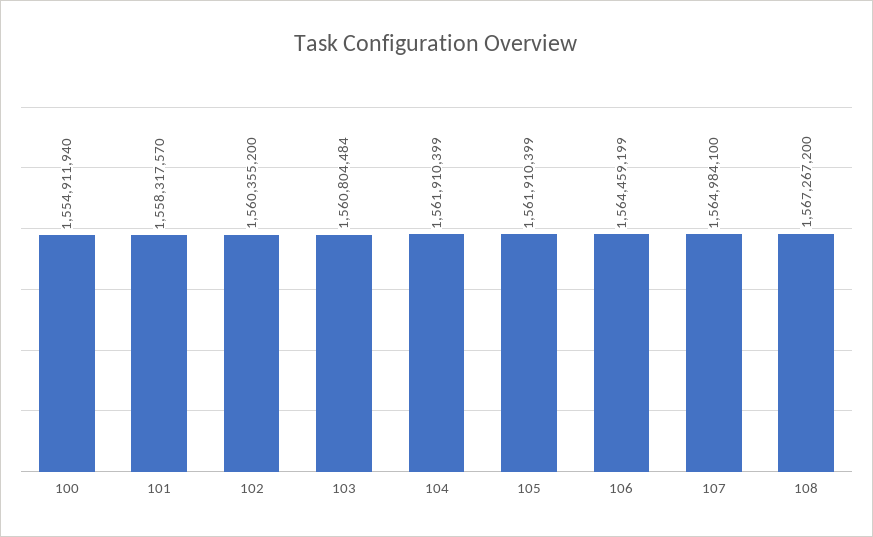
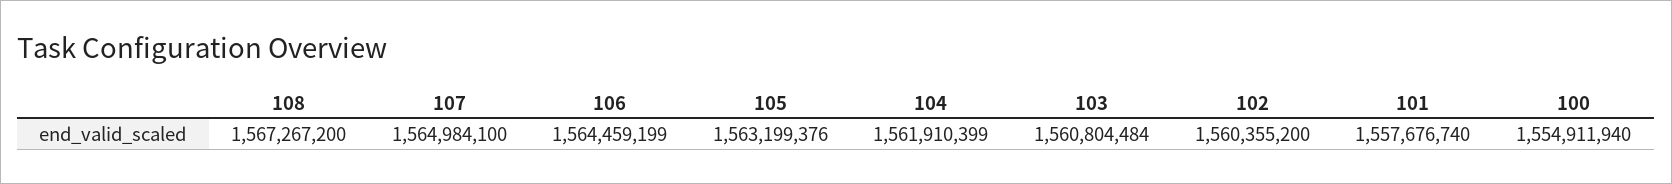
101: 1558317570 -> 1557676740
105: 1561910399 -> 1563199376

